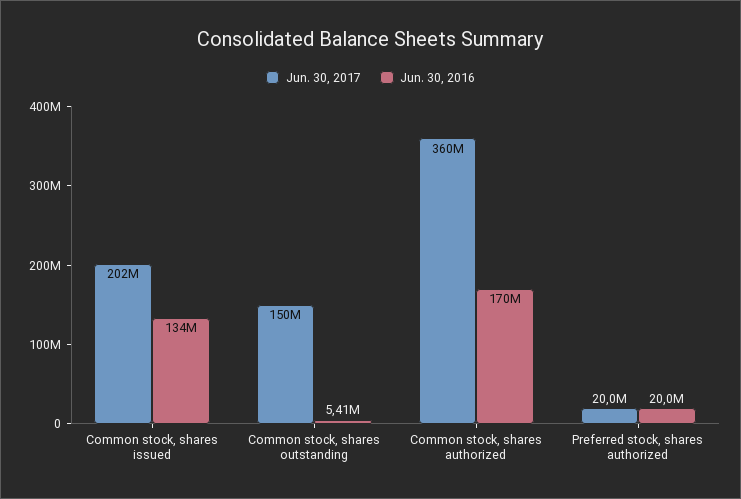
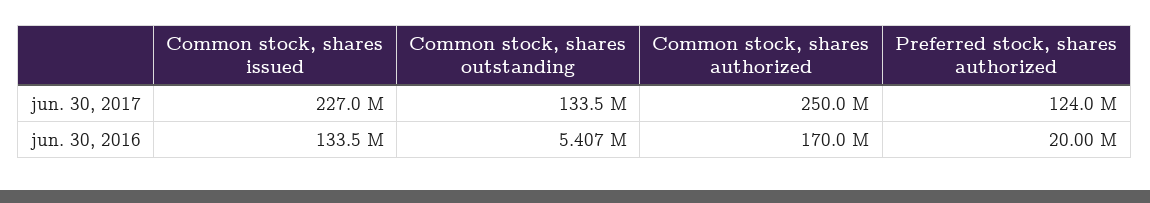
Jun. 30, 2017, Common stock, shares issued: 202000000 -> 227000000
Jun. 30, 2017, Common stock, shares outstanding: 150000000 -> 133500000
Jun. 30, 2017, Common stock, shares authorized: 360000000 -> 250000000
Jun. 30, 2017, Preferred stock, shares authorized: 20000000 -> 124000000

